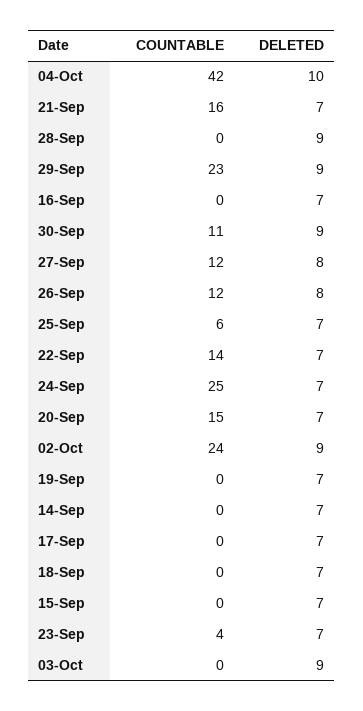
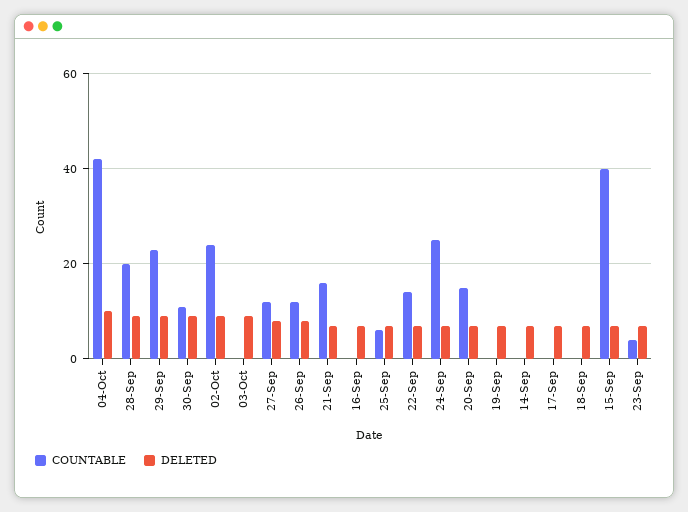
COUNTABLE, 28-Sep: 0 -> 20
COUNTABLE, 15-Sep: 0 -> 40

